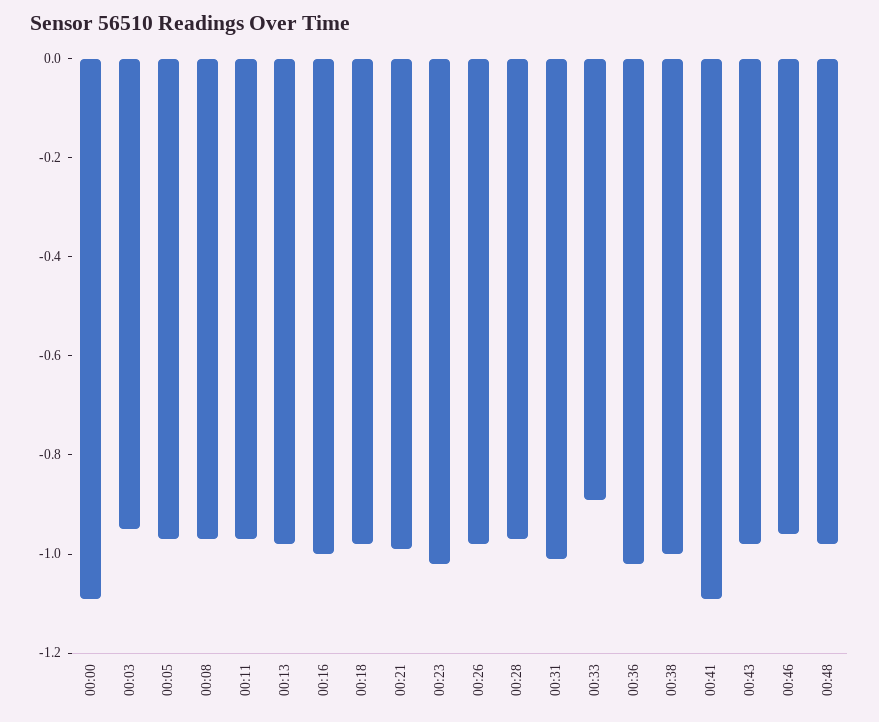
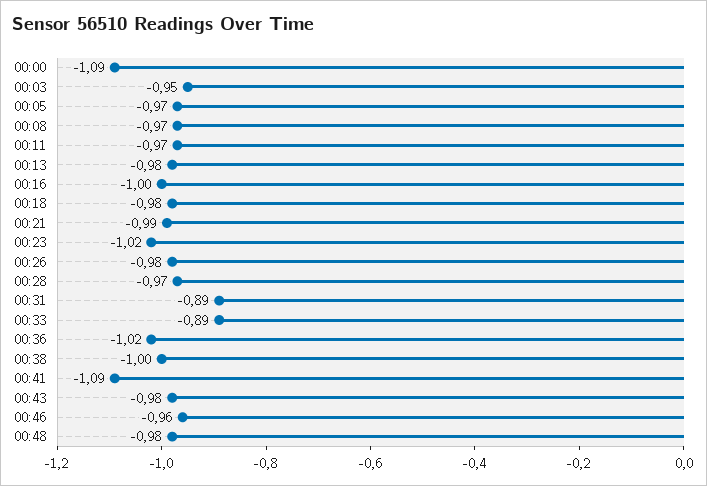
00:31: -1 -> -0.89

